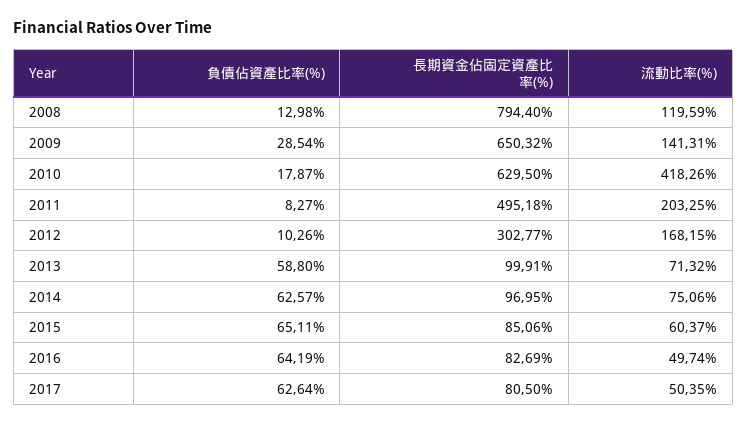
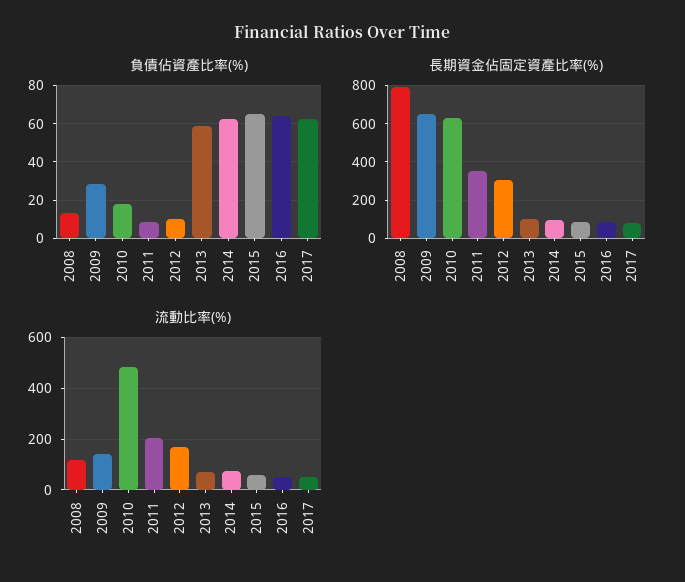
流動比率(%), 2010: 418.26 -> 475
長期資金佔固定資產比率(%), 2011: 495.18 -> 350

